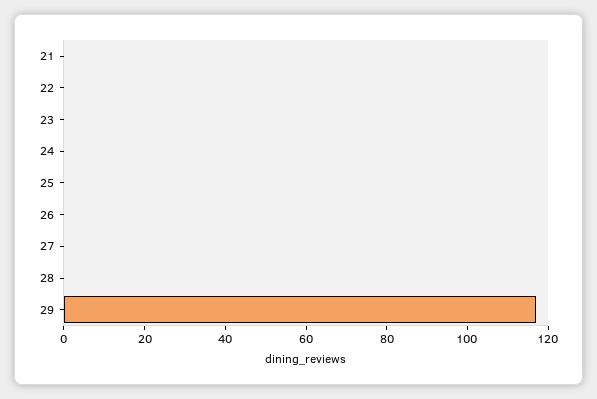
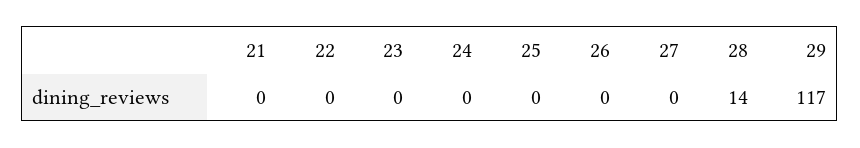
28: 0 -> 14

